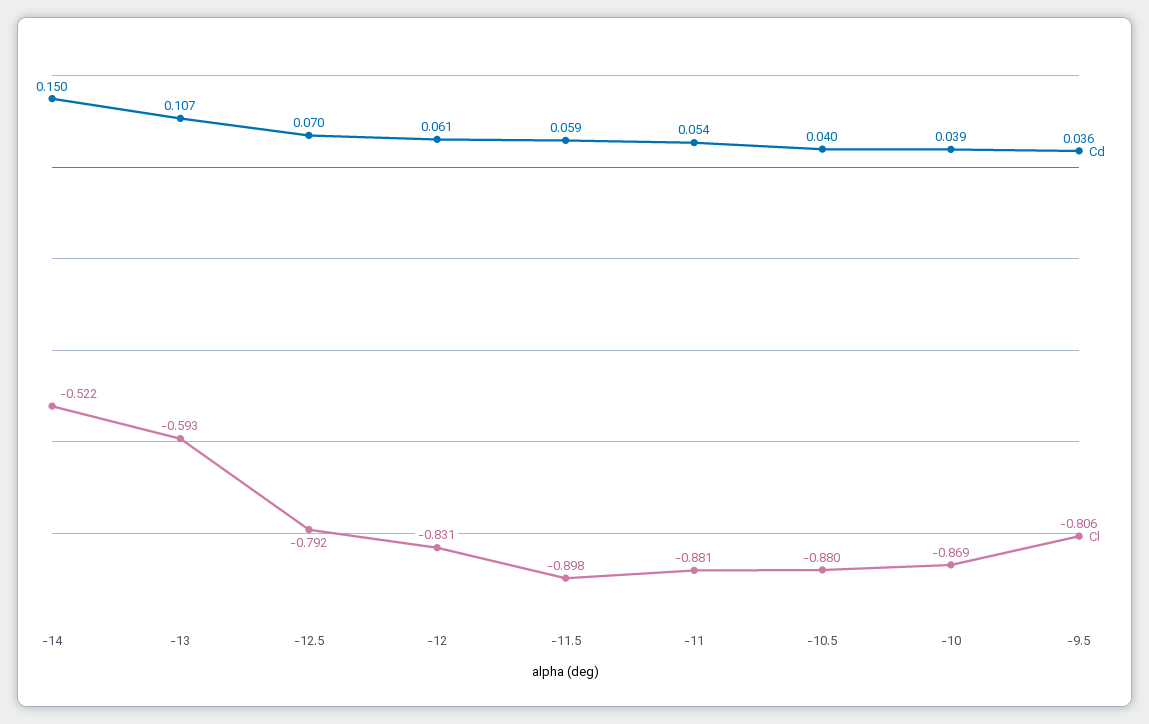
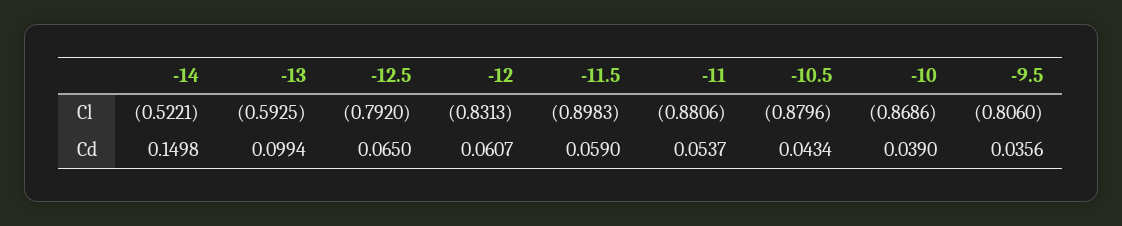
Cd, -13: 0.107 -> 0.0994
Cd, -12.5: 0.07 -> 0.065
Cd, -10.5: 0.04 -> 0.0434

